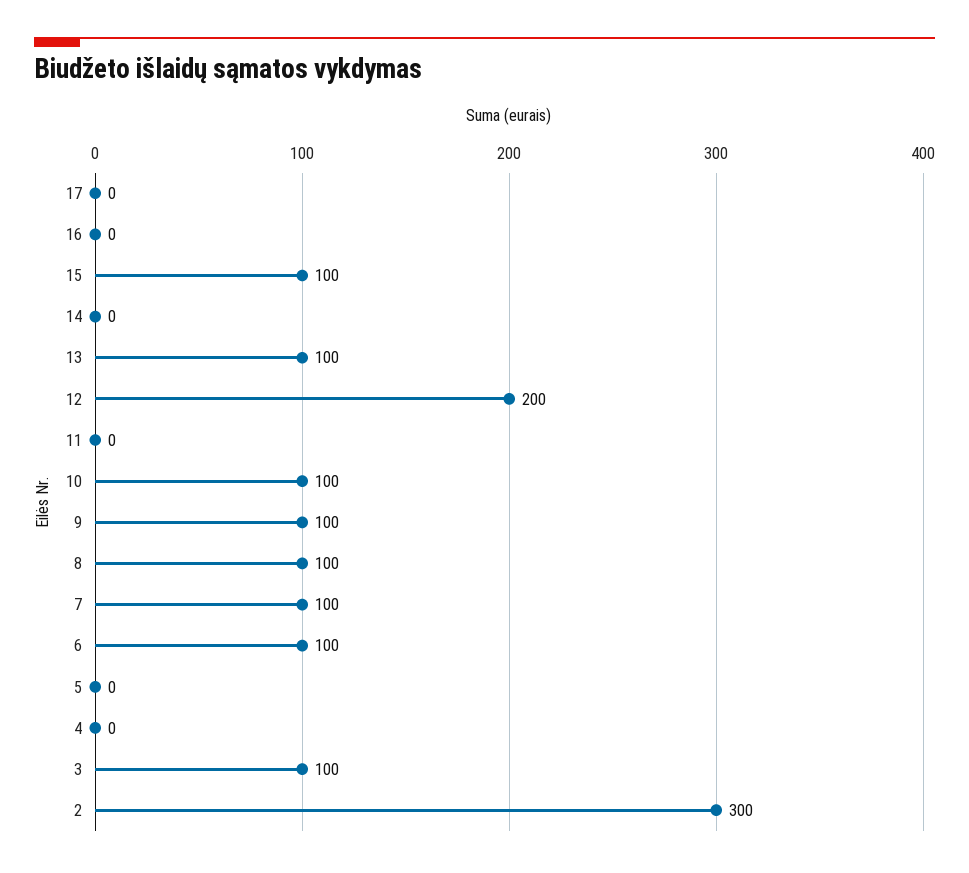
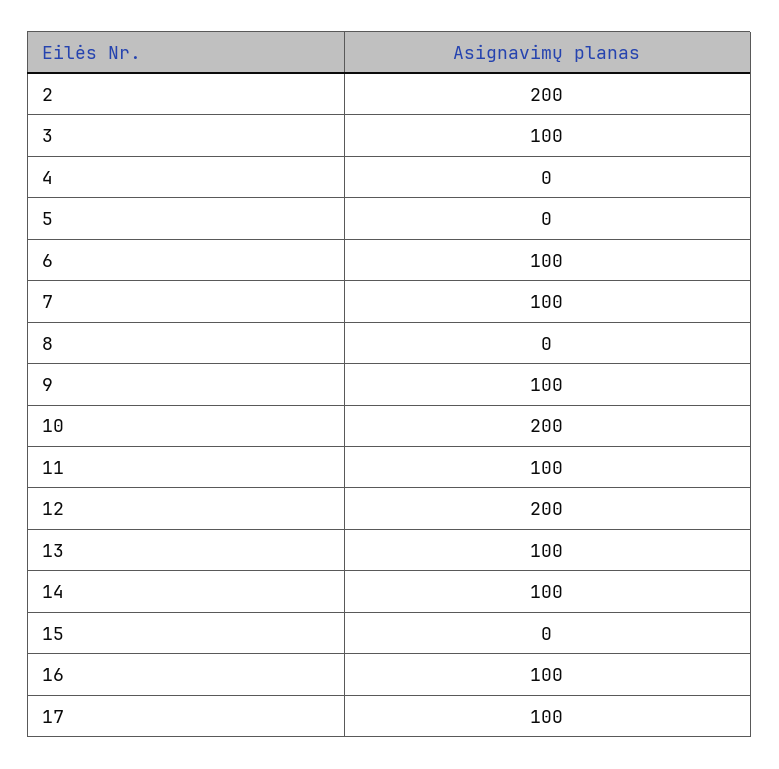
17: 0 -> 100
16: 0 -> 100
15: 100 -> 0
14: 0 -> 100
11: 0 -> 100
10: 100 -> 200
8: 100 -> 0
2: 300 -> 200

